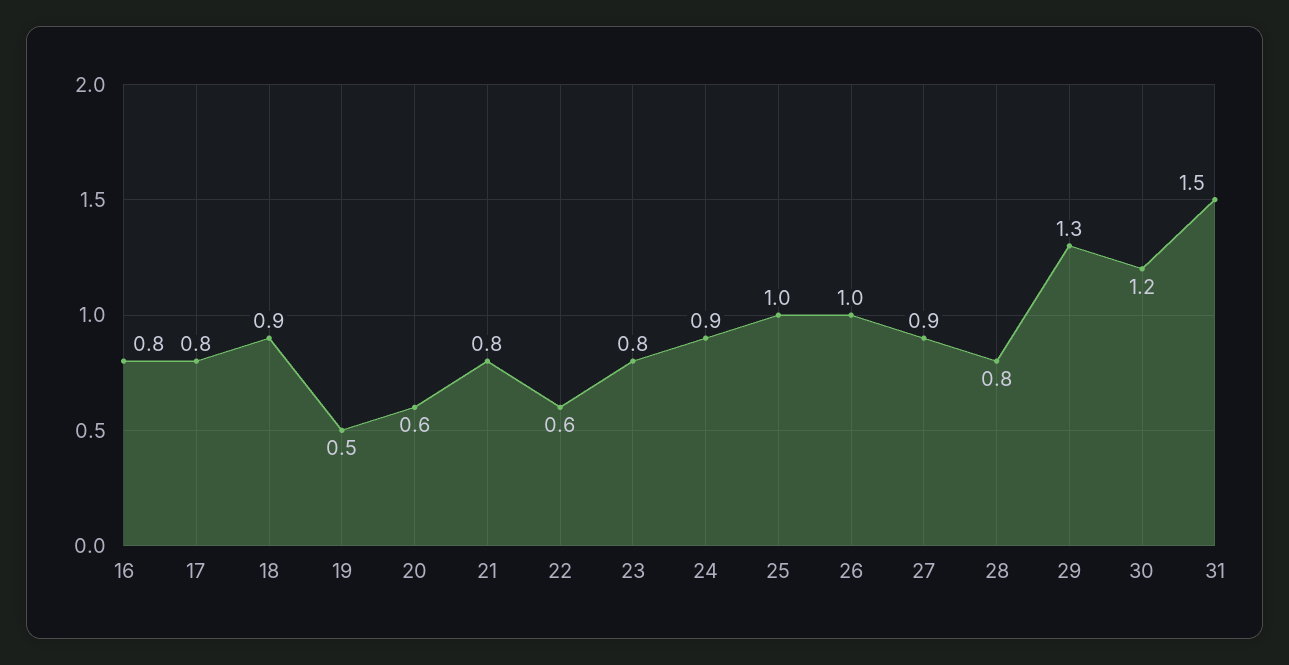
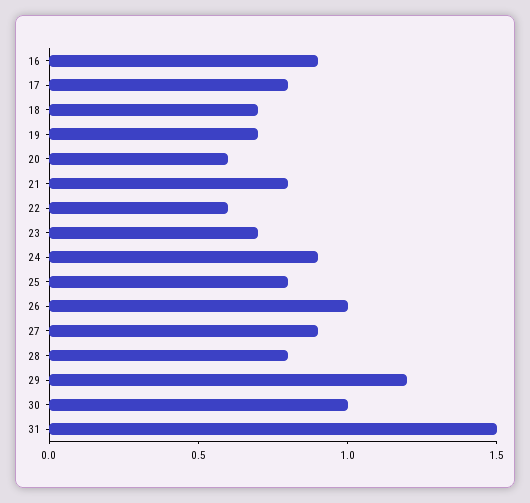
16: 0.8 -> 0.9
18: 0.9 -> 0.7
19: 0.5 -> 0.7
23: 0.8 -> 0.7
25: 1 -> 0.8
29: 1.3 -> 1.2
30: 1.2 -> 1

